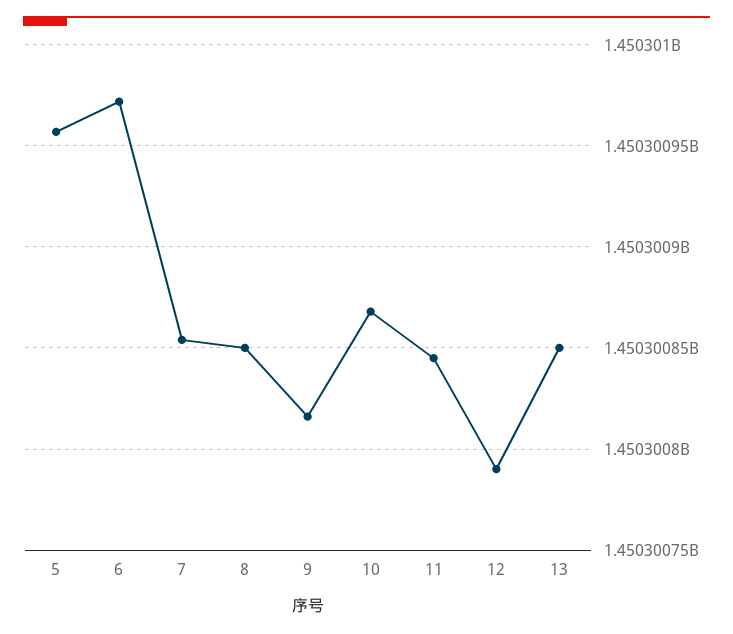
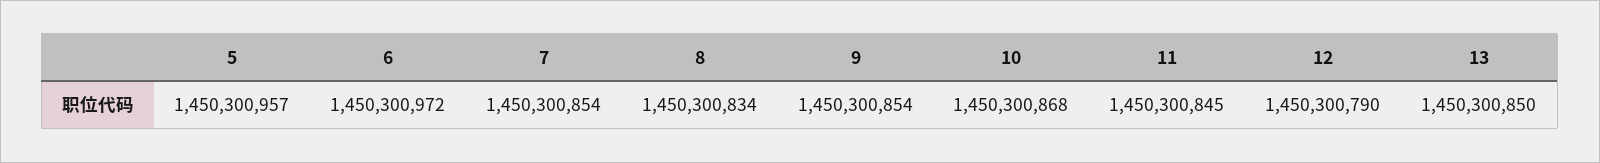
8: 1450300850 -> 1450300834
9: 1450300815 -> 1450300854

